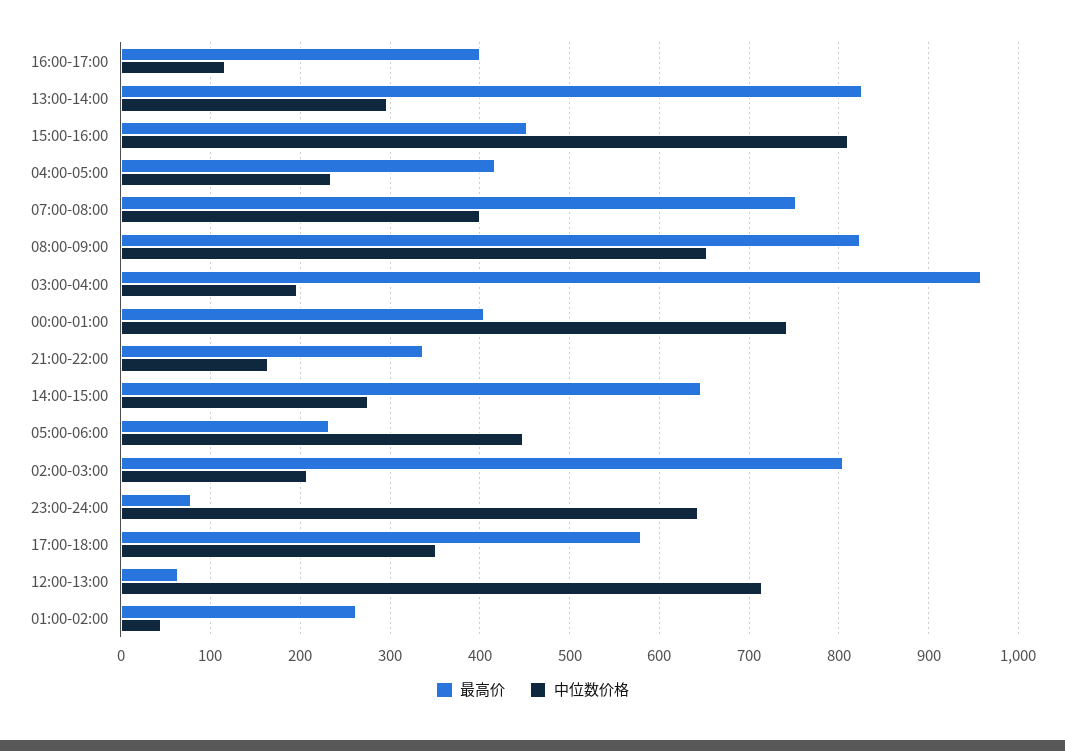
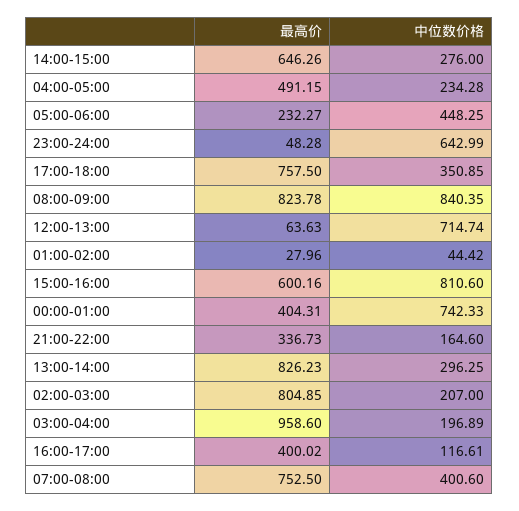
最高价, 15:00-16:00: 450 -> 600.16
最高价, 04:00-05:00: 420 -> 491.15
中位数价格, 08:00-09:00: 650 -> 840.35
最高价, 23:00-24:00: 80 -> 48.28
最高价, 17:00-18:00: 580 -> 757.5
最高价, 01:00-02:00: 260 -> 27.96

